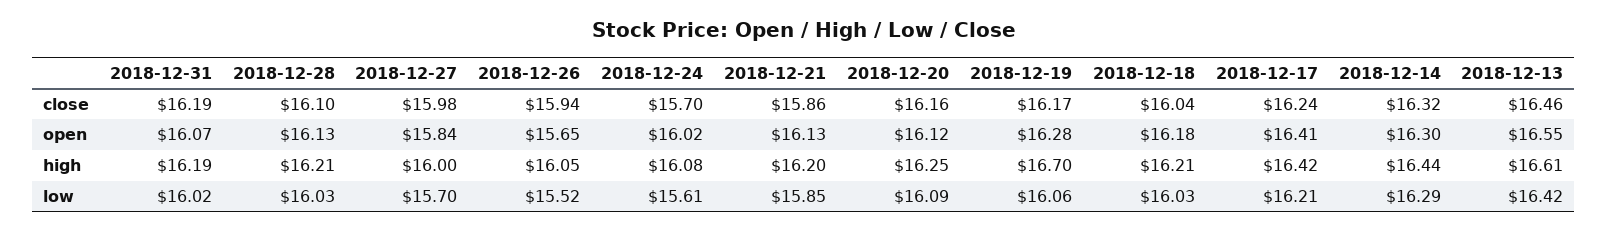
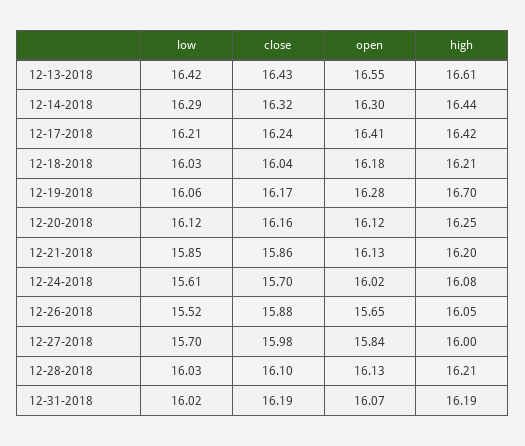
2018-12-26, close: 15.94 -> 15.88
2018-12-13, close: 16.46 -> 16.43
2018-12-20, low: 16.09 -> 16.12

